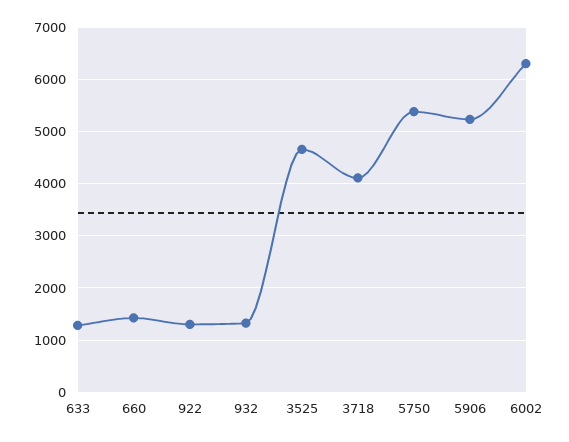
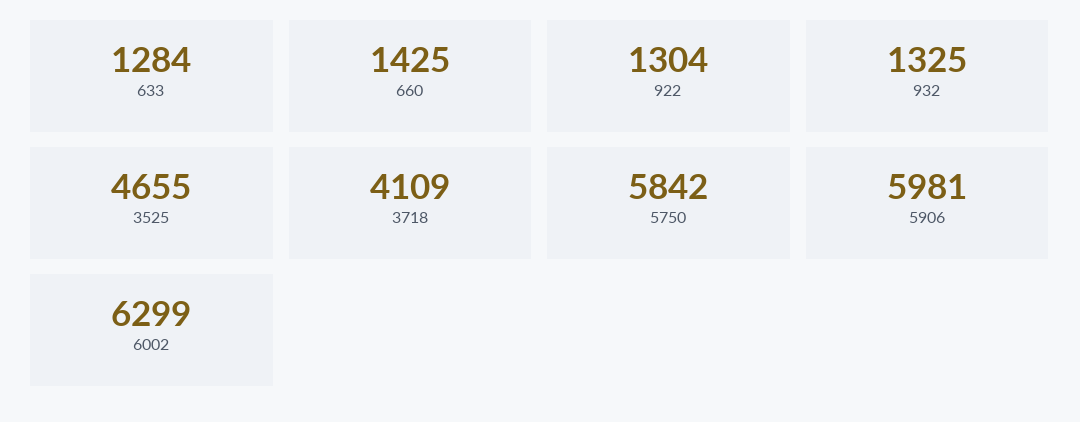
5750: 5400 -> 5842
5906: 5200 -> 5981

